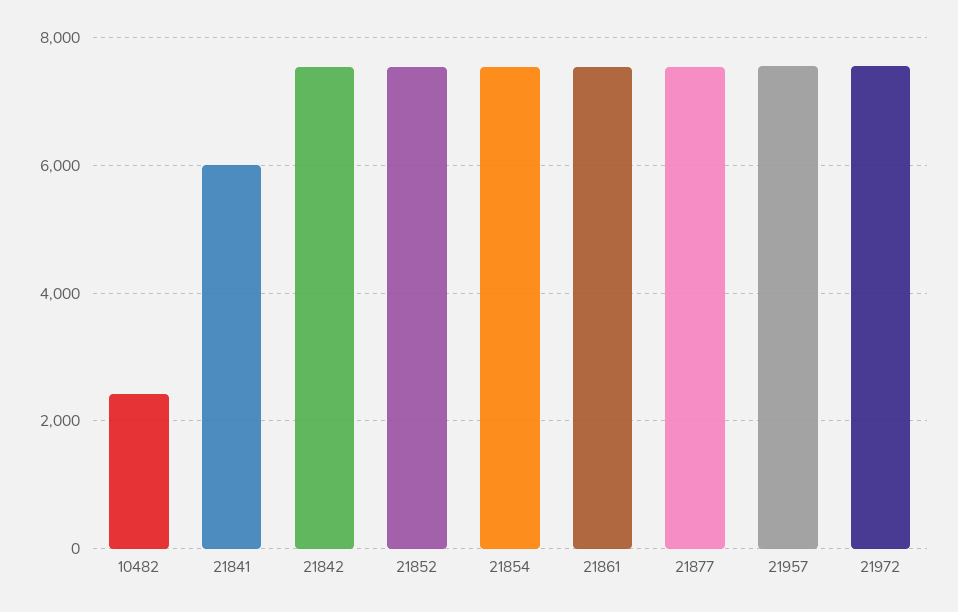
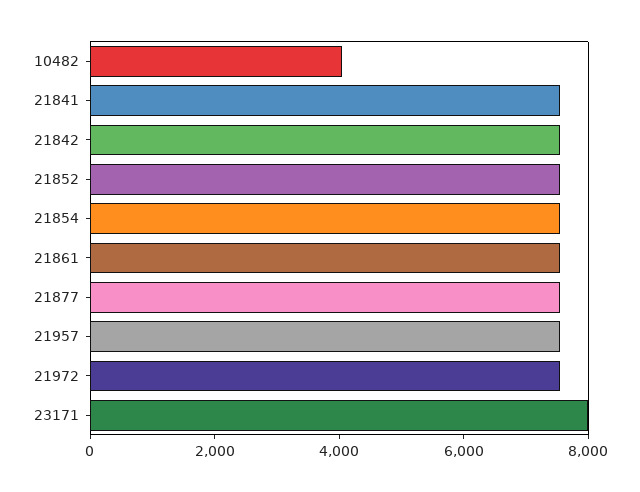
10482: 2400 -> 4000
21841: 6000 -> 7500
23171: none -> 8000

